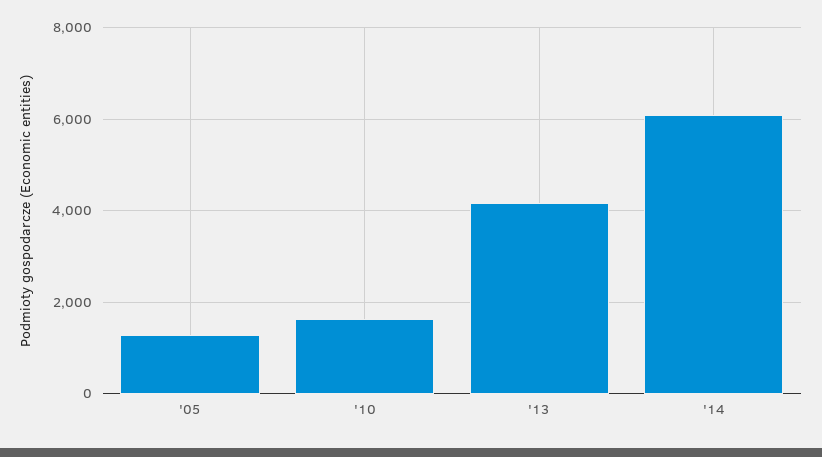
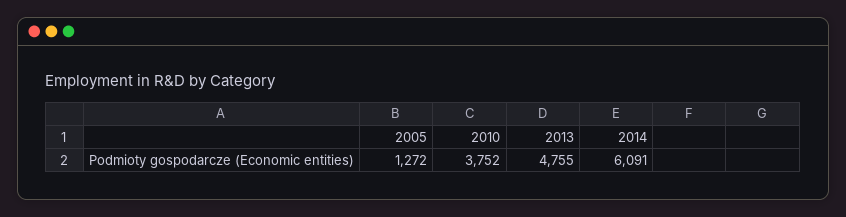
'10: 1600 -> 3752
'13: 4200 -> 4755

